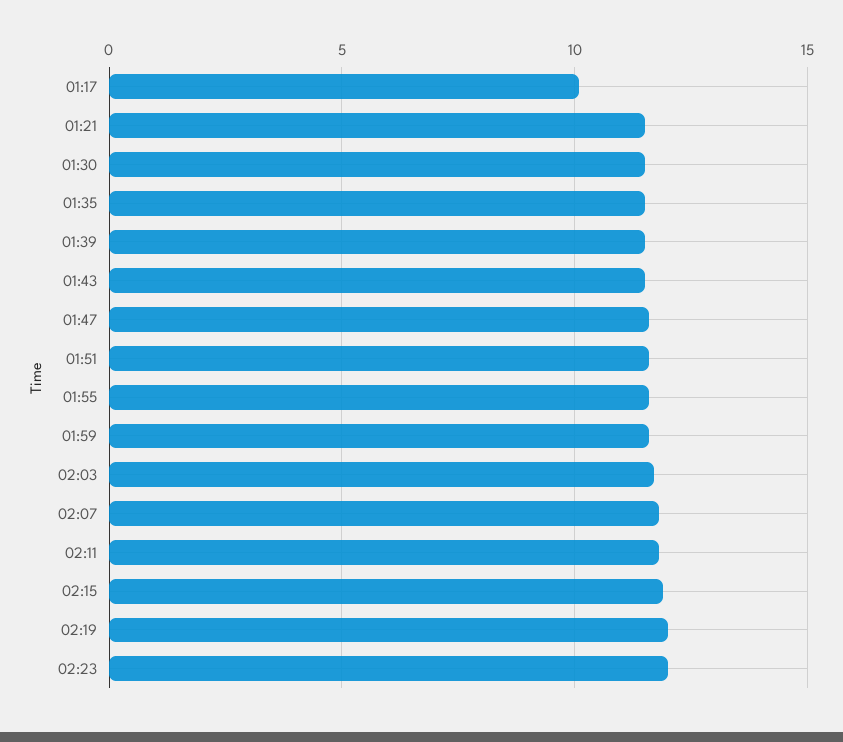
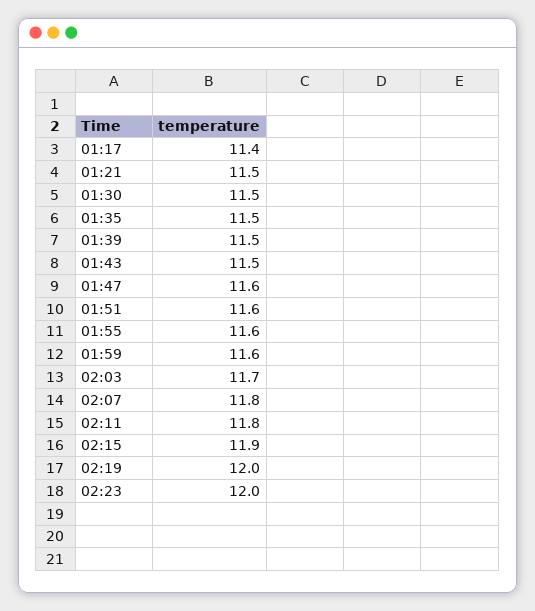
01:17: 10 -> 11.4

